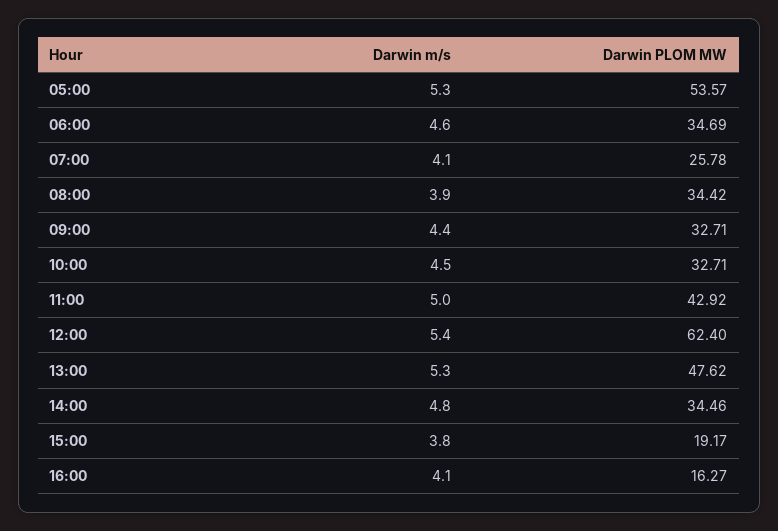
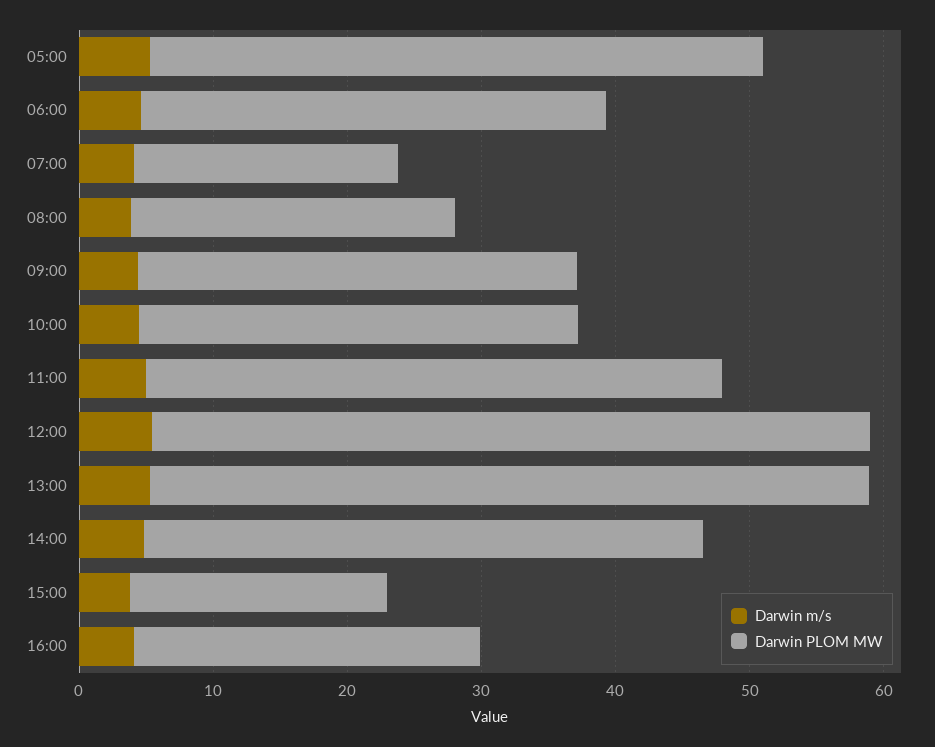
Darwin PLOM MW, 05:00: 53.57 -> 46
Darwin PLOM MW, 07:00: 25.78 -> 20
Darwin PLOM MW, 08:00: 34.42 -> 24
Darwin PLOM MW, 12:00: 62.4 -> 54
Darwin PLOM MW, 13:00: 47.62 -> 54
Darwin PLOM MW, 14:00: 34.46 -> 42
Darwin PLOM MW, 16:00: 16.27 -> 26

